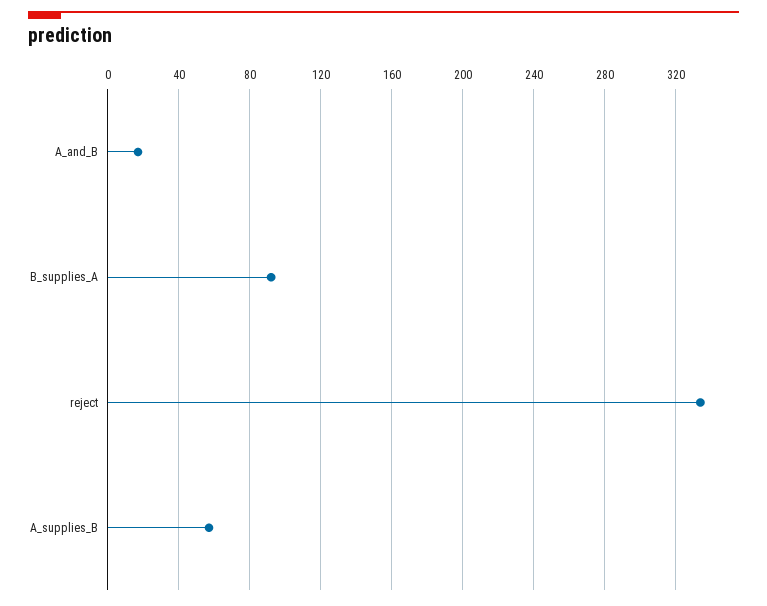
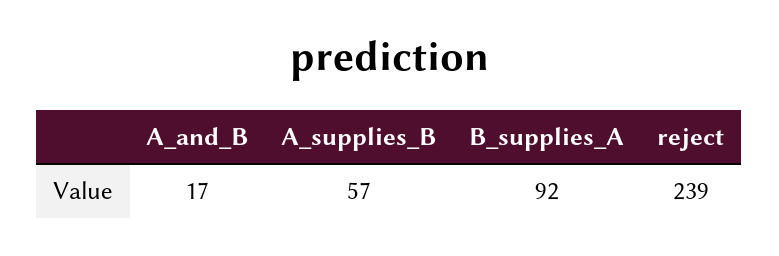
reject: 335 -> 239

